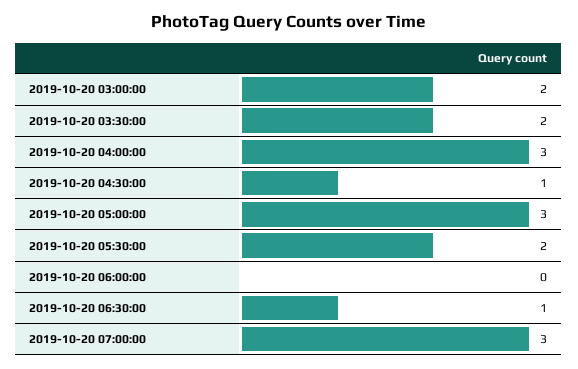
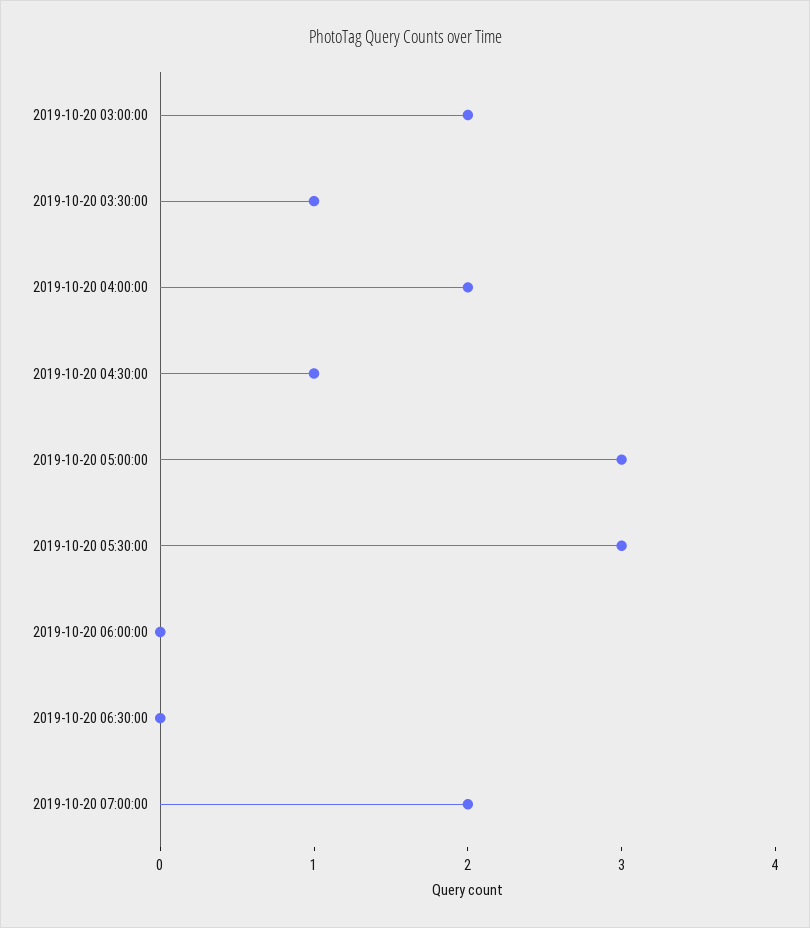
2019-10-20 03:30:00: 2 -> 1
2019-10-20 04:00:00: 3 -> 2
2019-10-20 05:30:00: 2 -> 3
2019-10-20 06:30:00: 1 -> 0
2019-10-20 07:00:00: 3 -> 2

